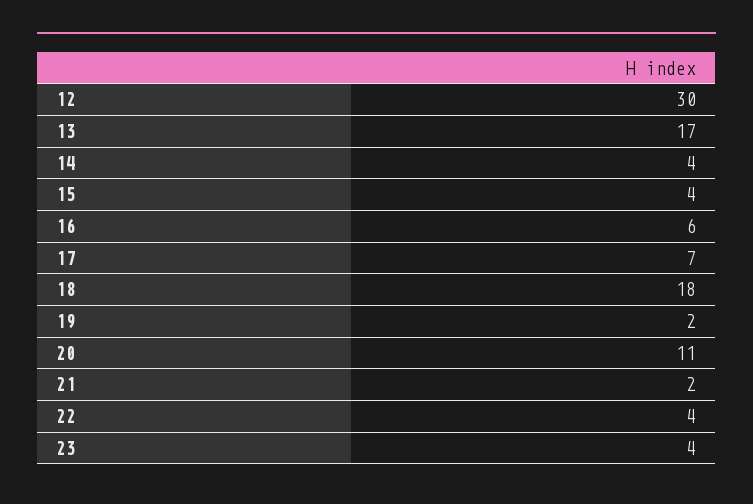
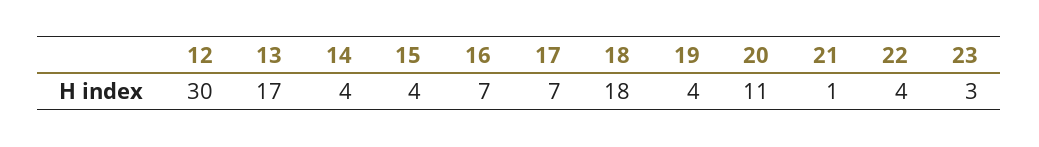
16: 6 -> 7
19: 2 -> 4
21: 2 -> 1
23: 4 -> 3

